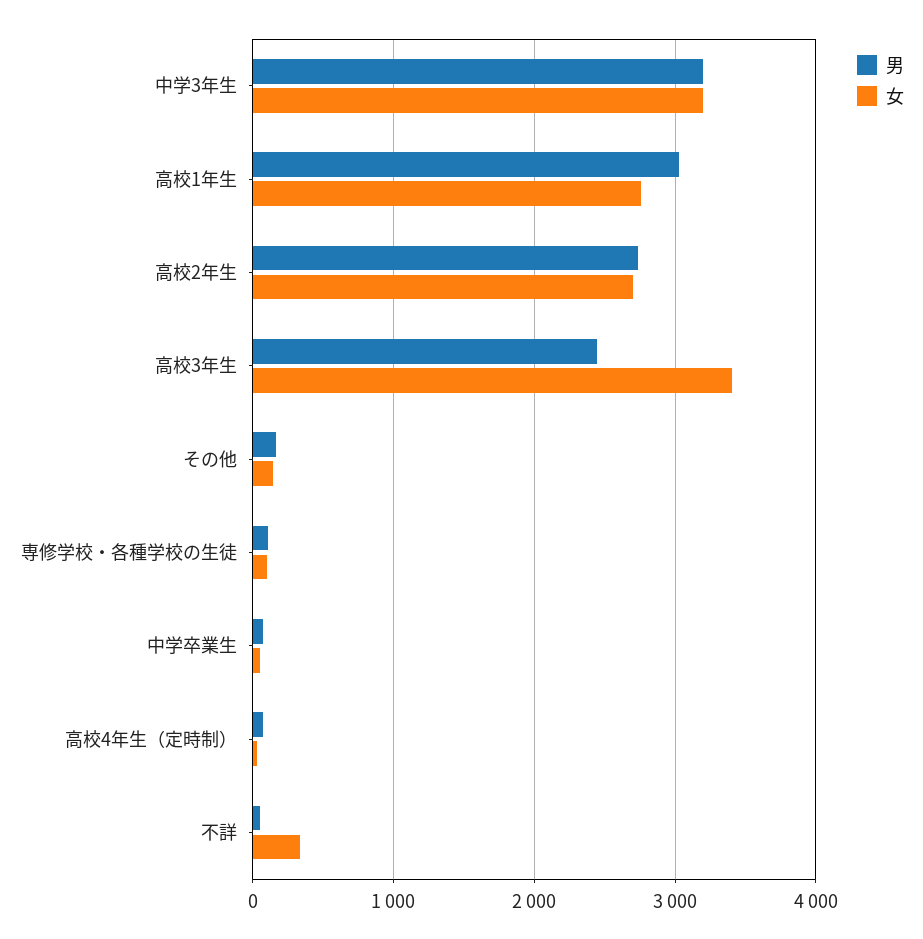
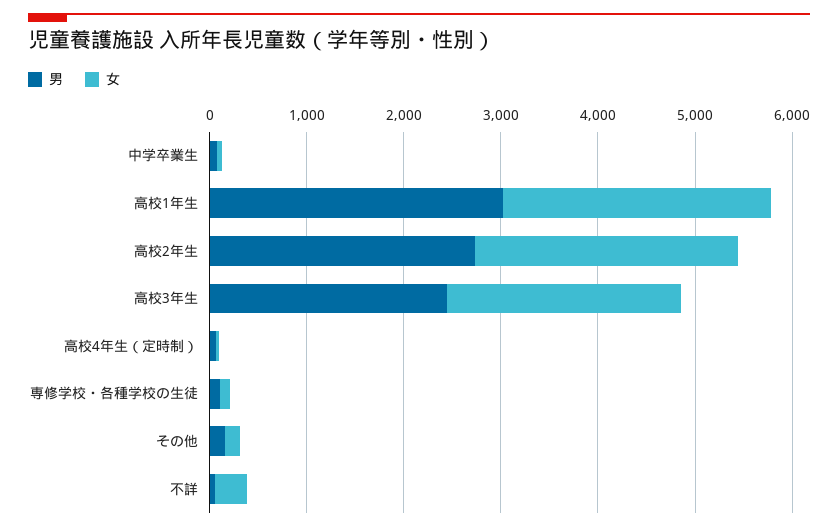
男, 中学3年生: 3200 -> none
女, 中学3年生: 3200 -> none
女, 高校3年生: 3400 -> 2400

